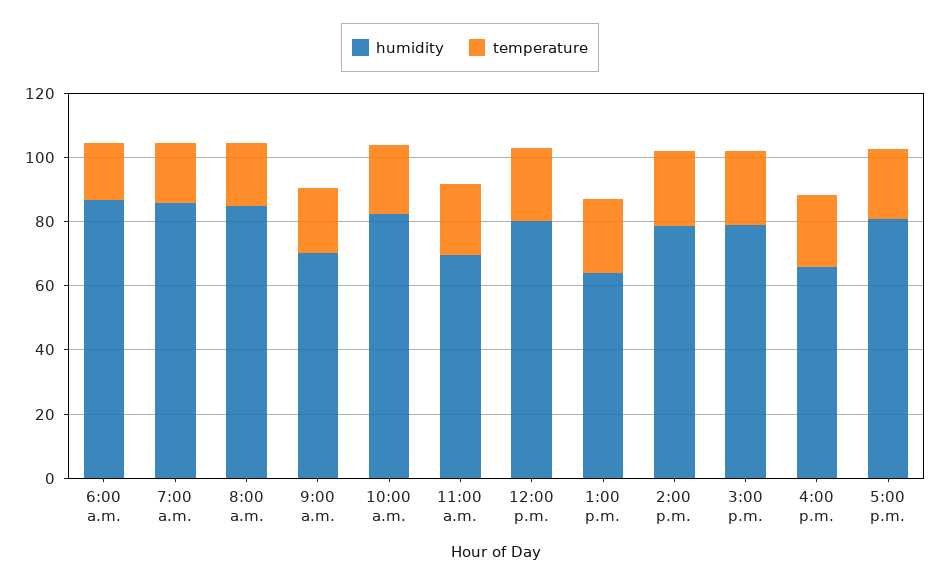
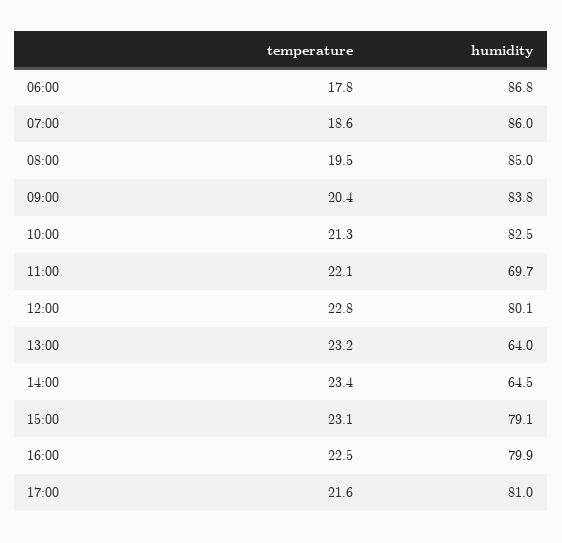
humidity, 9:00 a.m.: 70 -> 83.8
humidity, 2:00 p.m.: 80 -> 64.5
humidity, 4:00 p.m.: 65 -> 79.9

